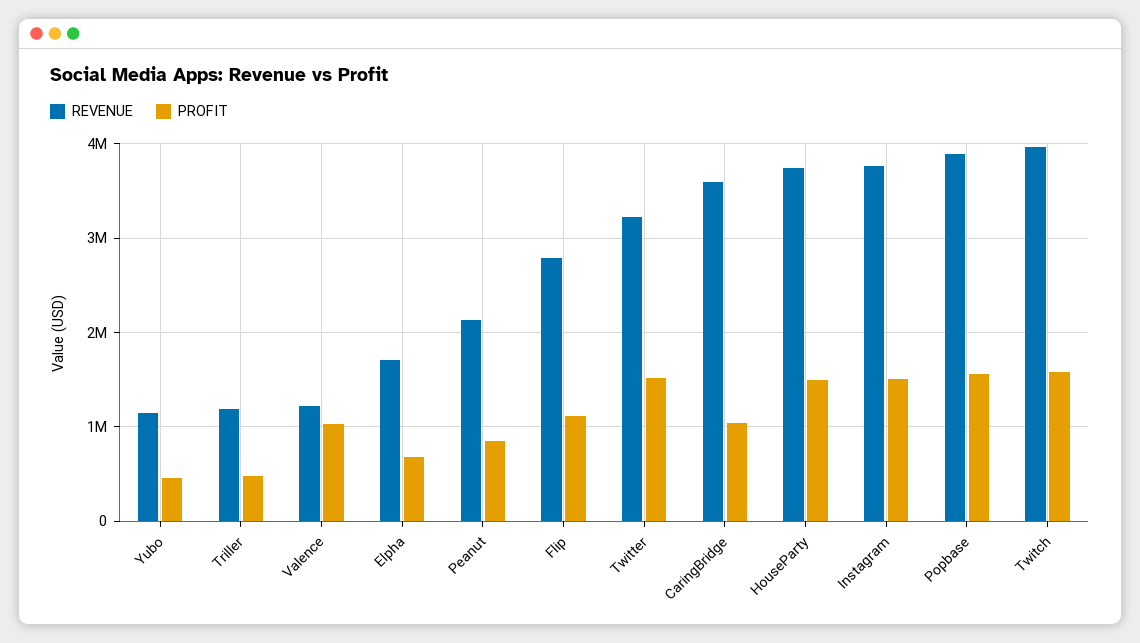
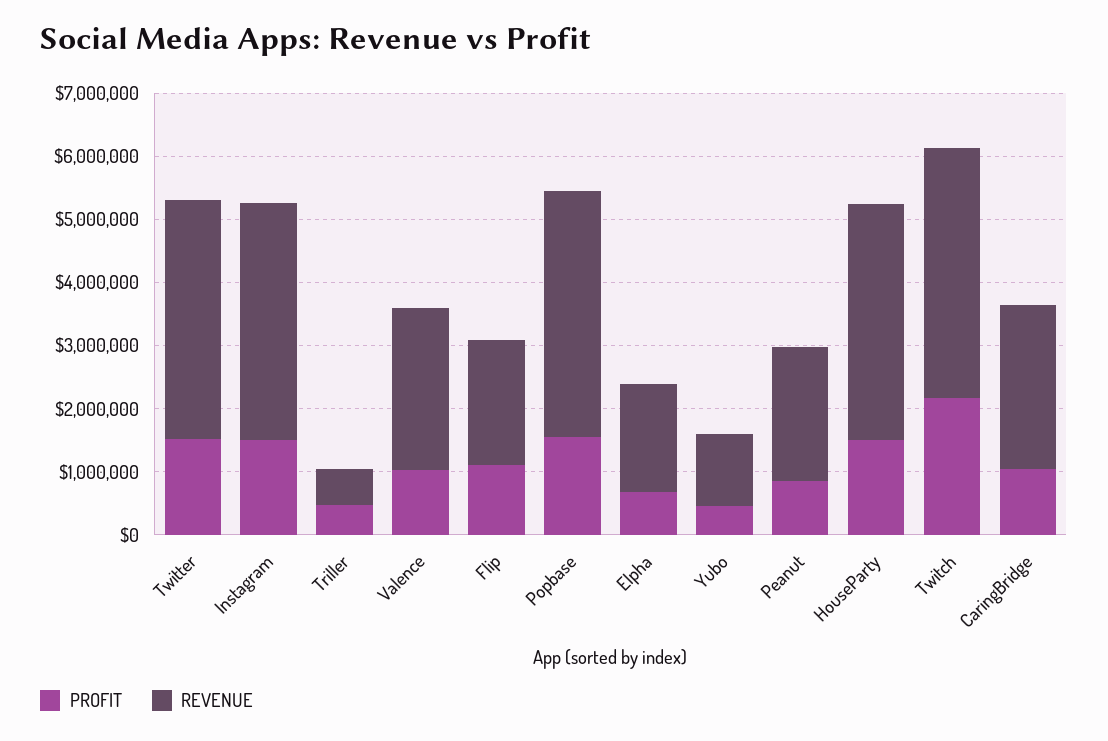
REVENUE, Triller: 1200000 -> 600000
REVENUE, Valence: 1200000 -> 2600000
REVENUE, Flip: 2800000 -> 2000000
REVENUE, Twitter: 3200000 -> 3800000
REVENUE, CaringBridge: 3600000 -> 2600000
PROFIT, Twitch: 1600000 -> 2200000

